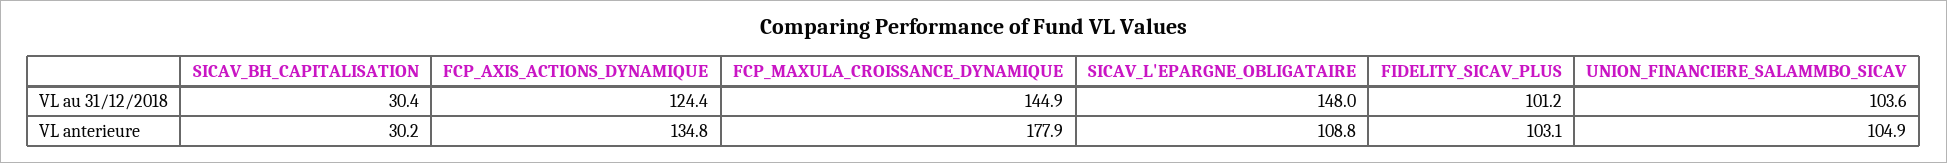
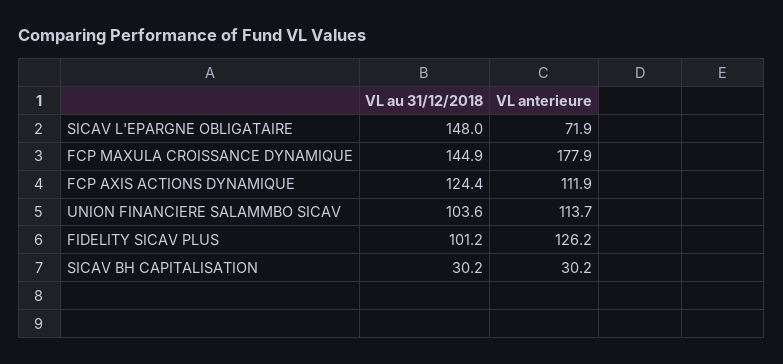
SICAV_BH_CAPITALISATION, VL au 31/12/2018: 30.4 -> 30.2
FCP_AXIS_ACTIONS_DYNAMIQUE, VL anterieure: 134.8 -> 111.9
SICAV_L'EPARGNE_OBLIGATAIRE, VL anterieure: 108.8 -> 71.9
FIDELITY_SICAV_PLUS, VL anterieure: 103.1 -> 126.2
UNION_FINANCIERE_SALAMMBO_SICAV, VL anterieure: 104.9 -> 113.7

